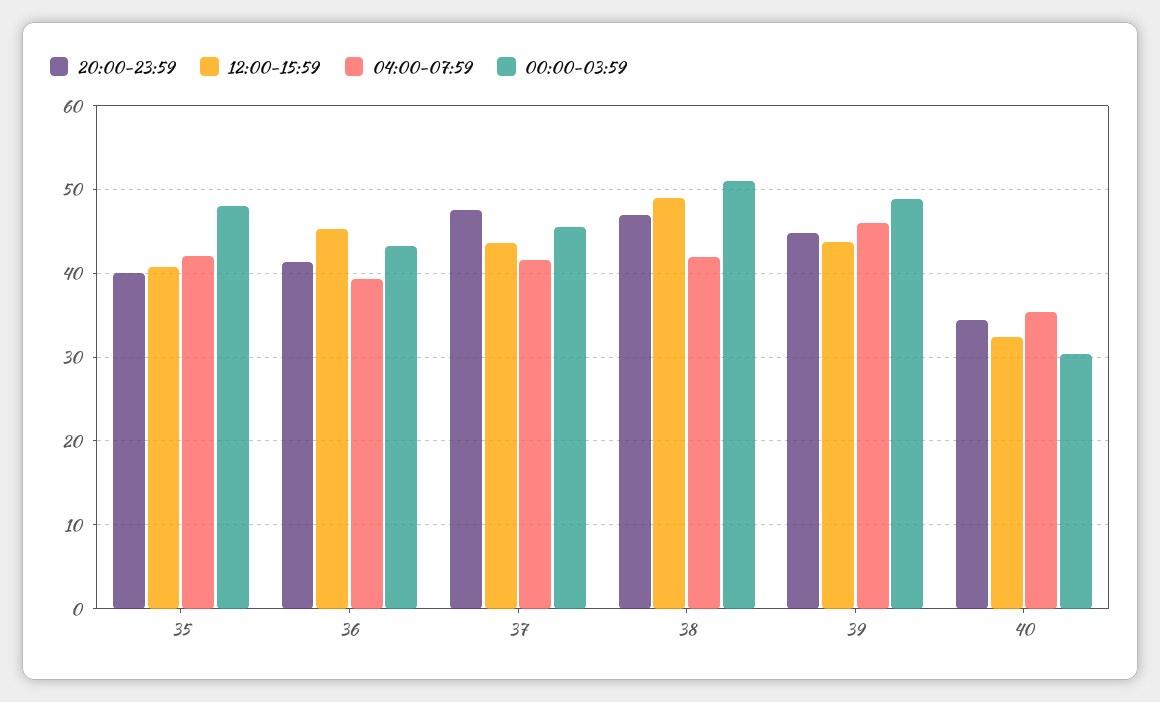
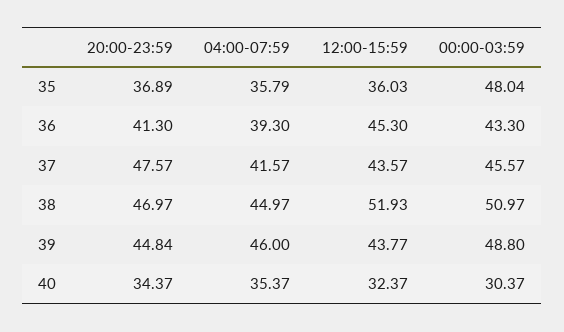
20:00-23:59, 35: 40 -> 36.89
12:00-15:59, 35: 41 -> 36.03
04:00-07:59, 35: 42 -> 35.79
12:00-15:59, 38: 49 -> 51.93
04:00-07:59, 38: 42 -> 44.97

